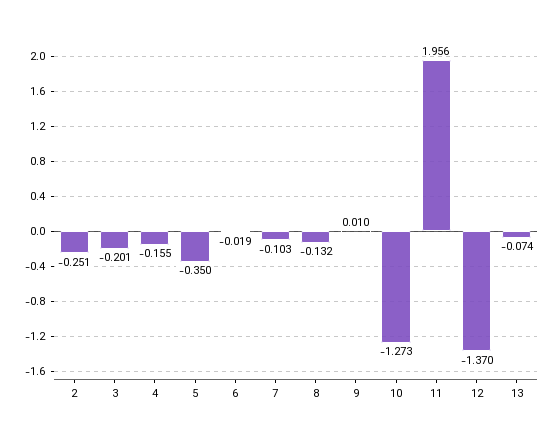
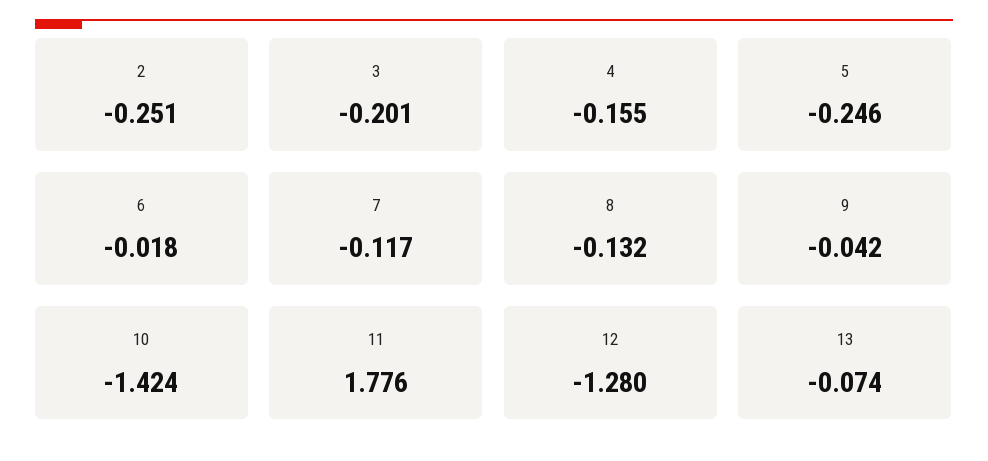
5: -0.35 -> -0.246
6: -0.019 -> -0.018
7: -0.103 -> -0.117
9: 0.01 -> -0.042
10: -1.273 -> -1.424
11: 1.956 -> 1.776
12: -1.37 -> -1.28

